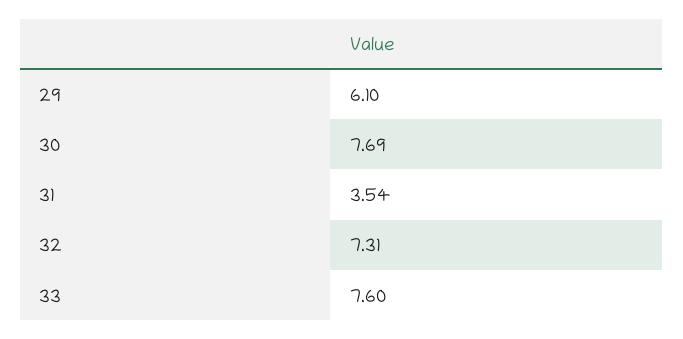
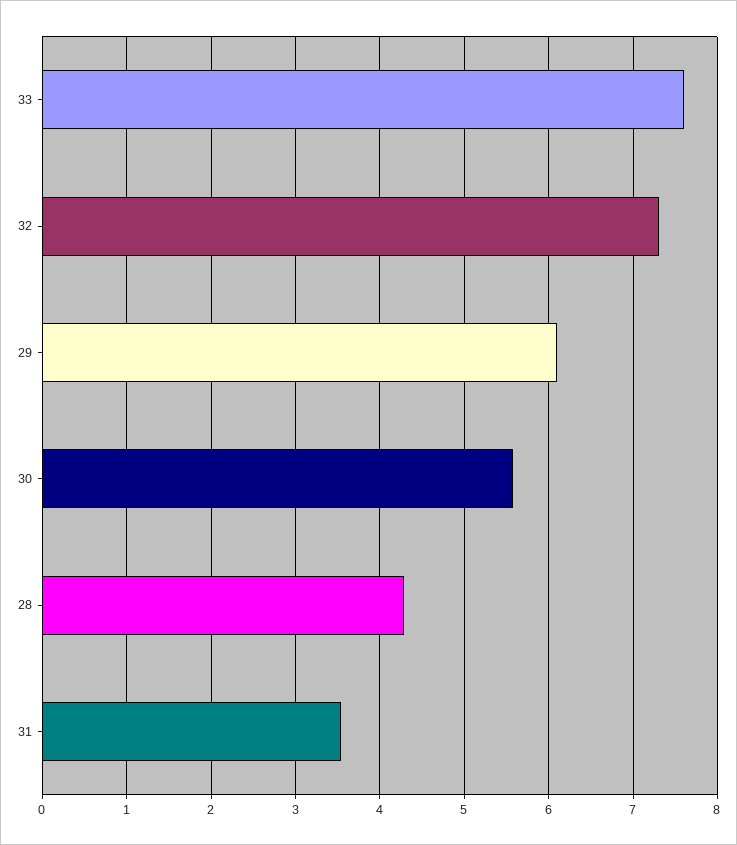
30: 7.69 -> 5.6
28: none -> 4.3

